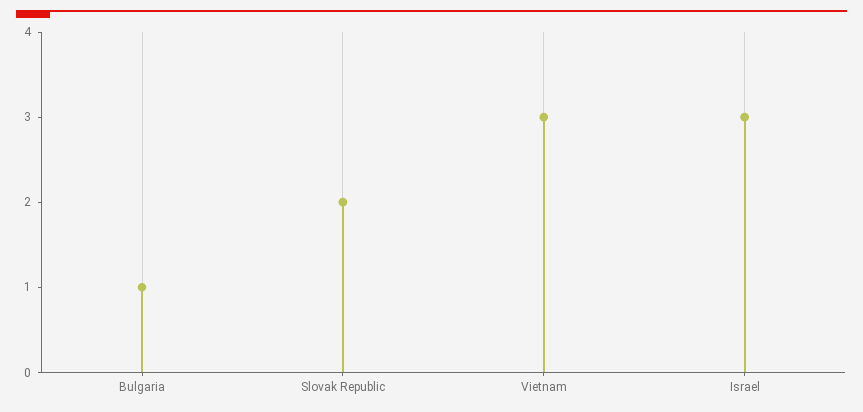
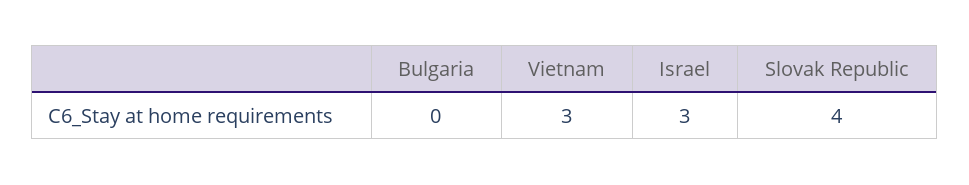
Bulgaria: 1 -> 0
Slovak Republic: 2 -> 4

